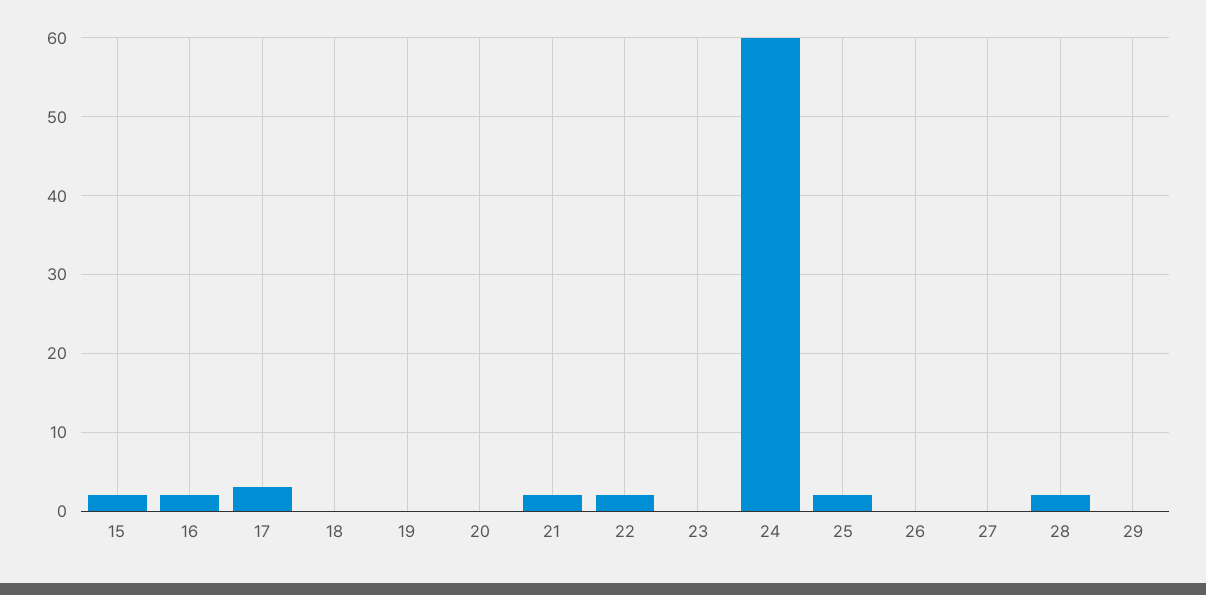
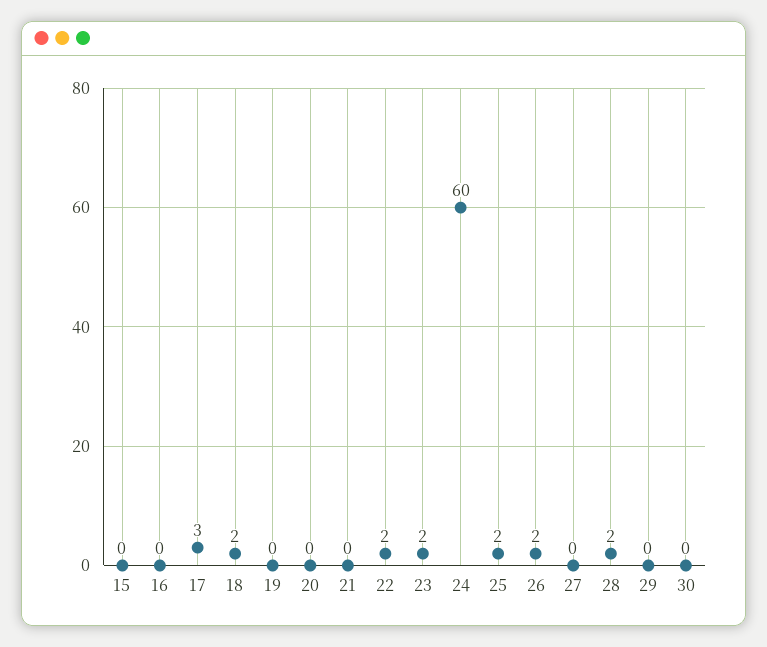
15: 2 -> 0
16: 2 -> 0
18: 0 -> 2
21: 2 -> 0
23: 0 -> 2
26: 0 -> 2
30: none -> 0

